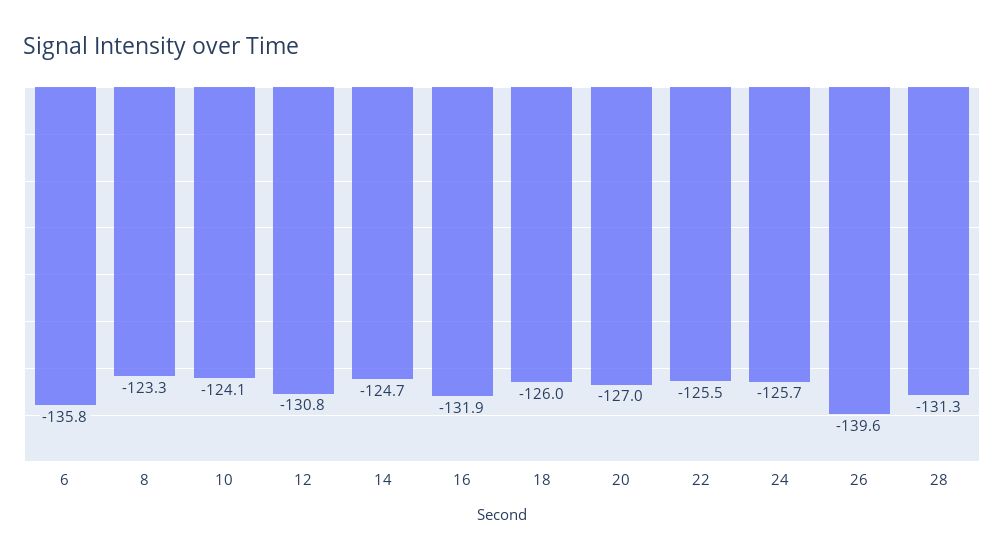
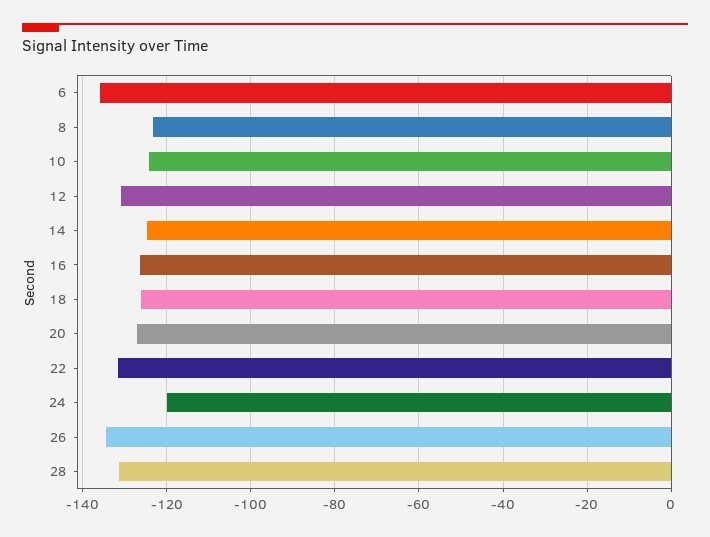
16: -131.9 -> -126
22: -125.5 -> -132
24: -125.7 -> -120
26: -139.6 -> -134

